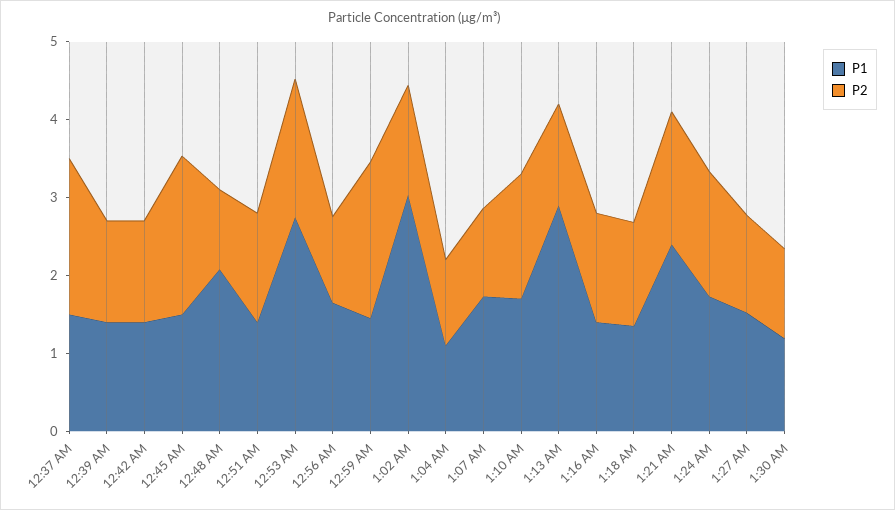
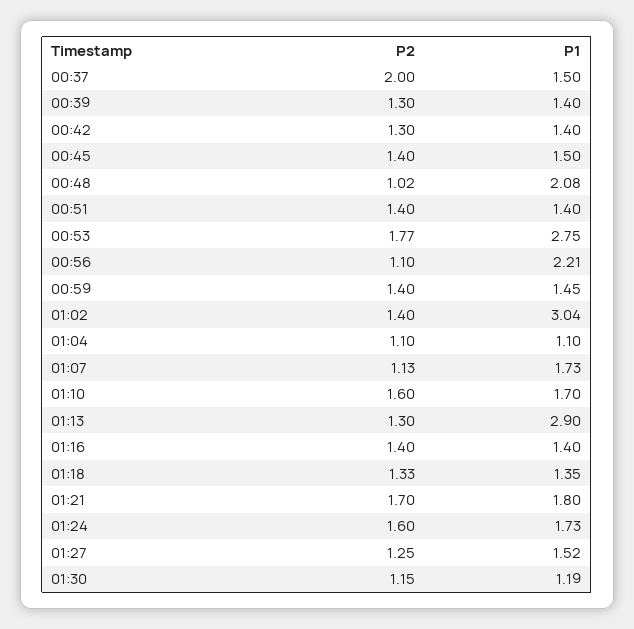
P2, 12:45 AM: 2 -> 1.4
P1, 12:56 AM: 1.6 -> 2.21
P2, 12:59 AM: 2 -> 1.4
P1, 1:21 AM: 2.4 -> 1.8

